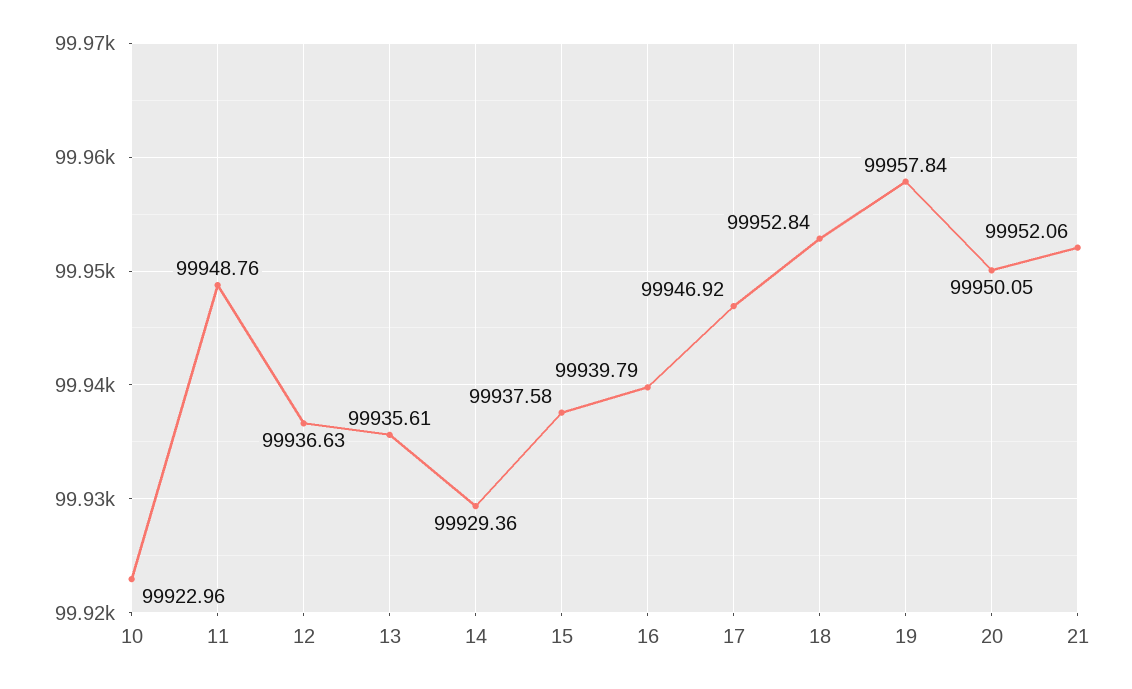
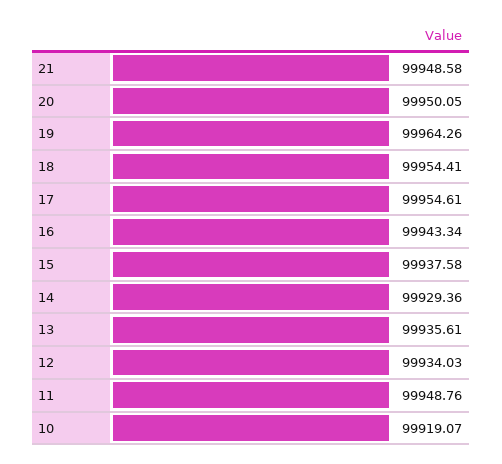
10: 99922.96 -> 99919.07
12: 99936.63 -> 99934.03
16: 99939.79 -> 99943.34
17: 99946.92 -> 99954.61
18: 99952.84 -> 99954.41
19: 99957.84 -> 99964.26
21: 99952.06 -> 99948.58

